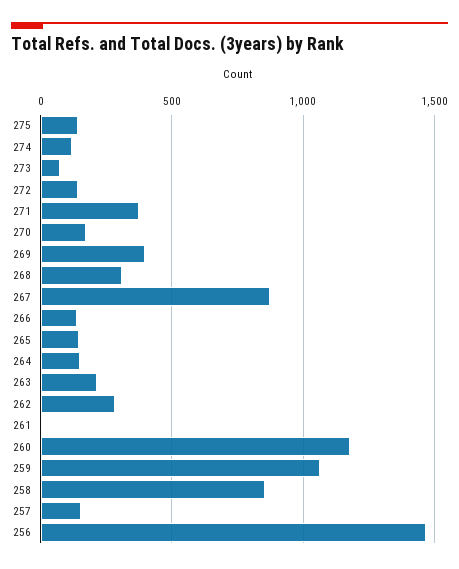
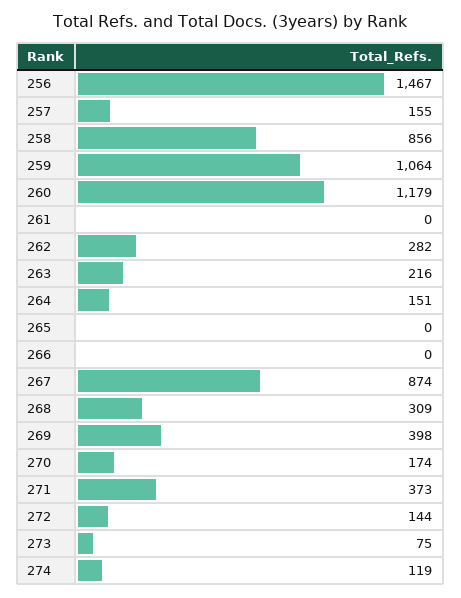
275: 150 -> none
266: 150 -> 0
265: 150 -> 0

